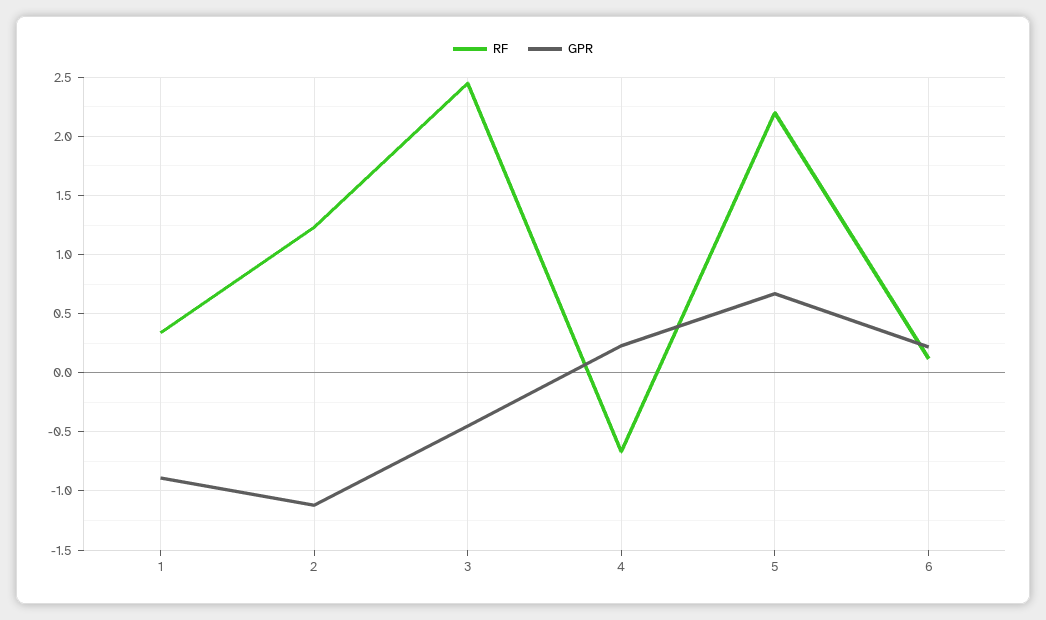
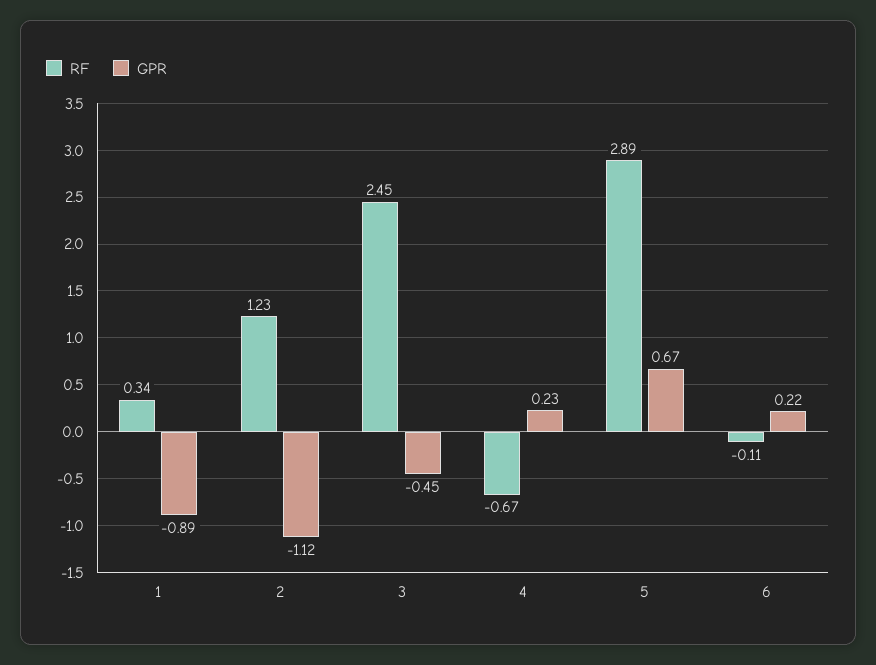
RF, 5: 2.2 -> 2.89
RF, 6: 0.1 -> -0.11

